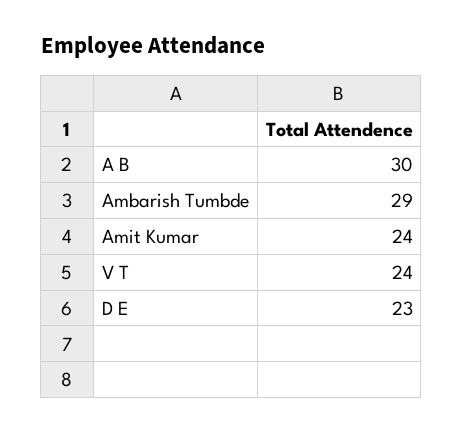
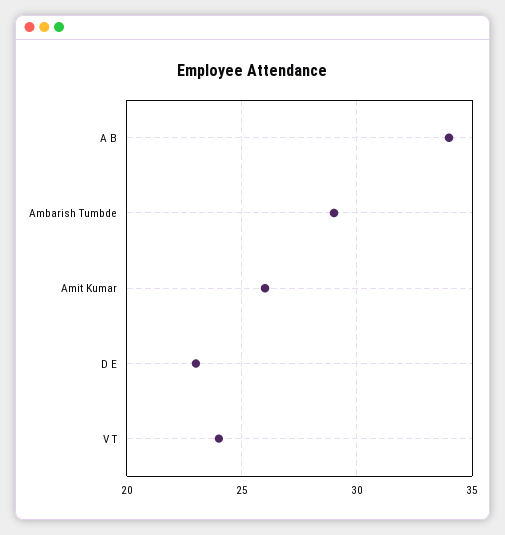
A B: 30 -> 34
Amit Kumar: 24 -> 26

